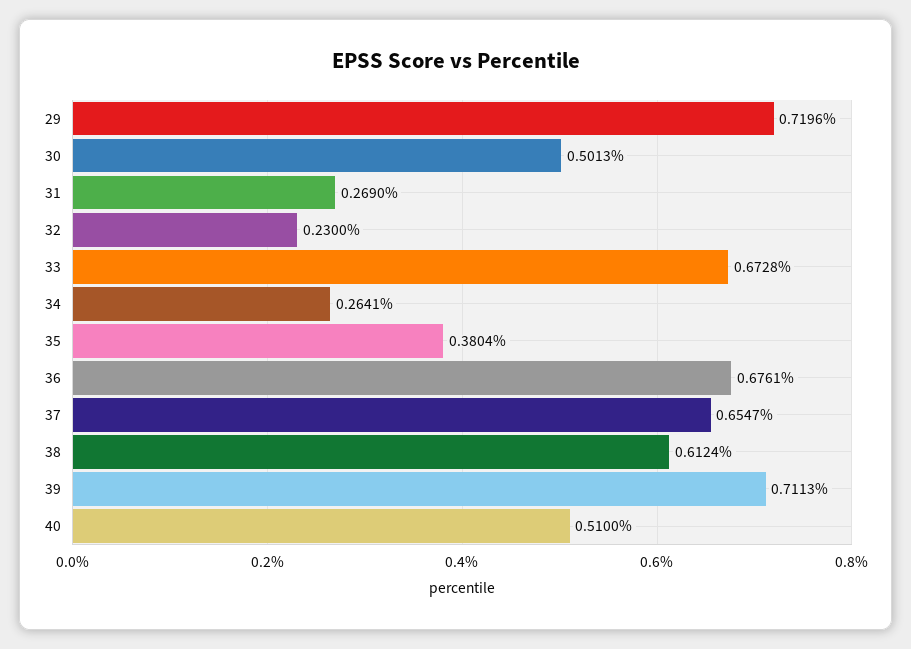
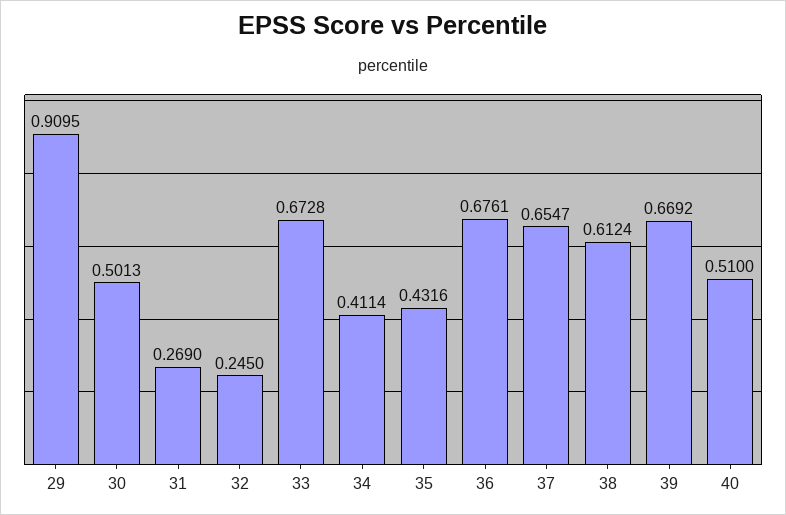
29: 0.7196 -> 0.9095
32: 0.23 -> 0.245
34: 0.2641 -> 0.4114
35: 0.3804 -> 0.4316
39: 0.7113 -> 0.6692

